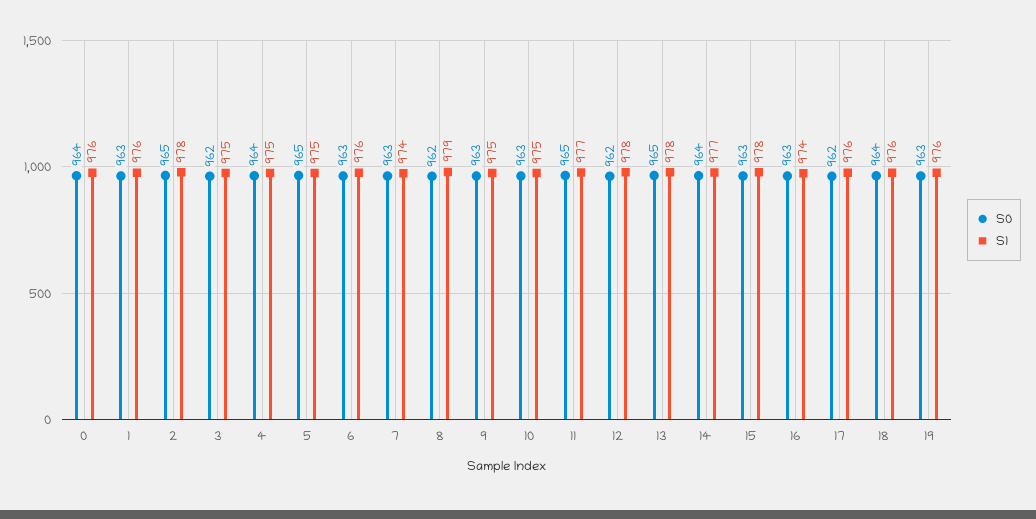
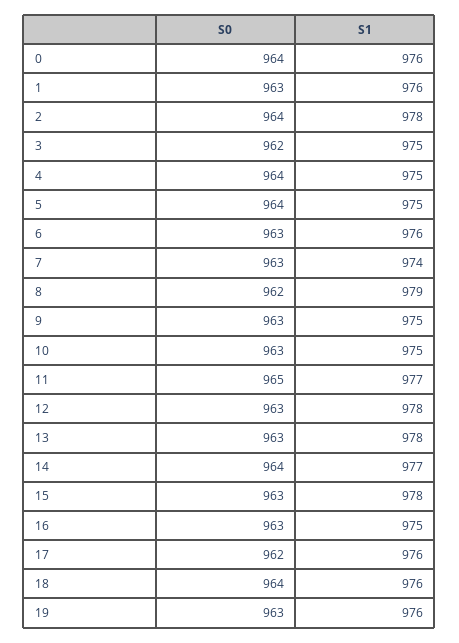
S0, 2: 965 -> 964
S0, 5: 965 -> 964
S0, 12: 962 -> 963
S0, 13: 965 -> 963
S1, 16: 974 -> 975

